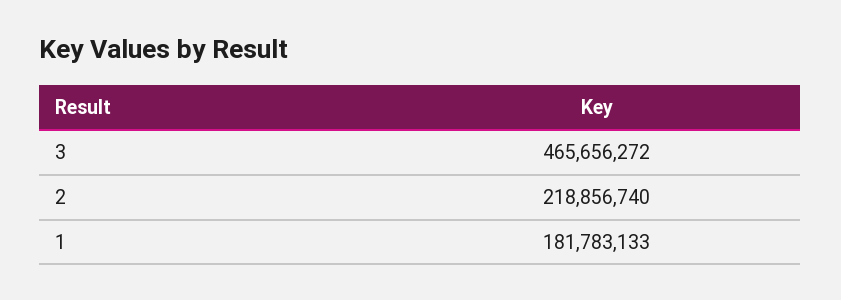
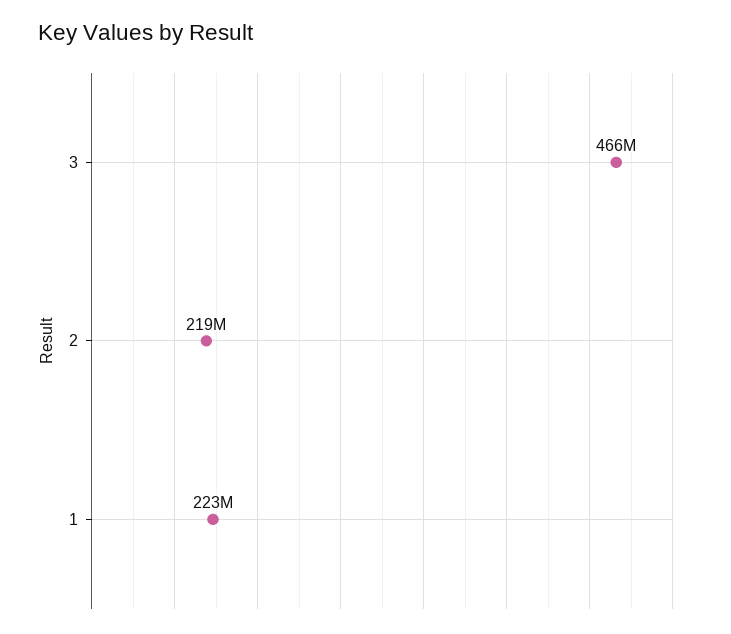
1: 181783133 -> 223000000

